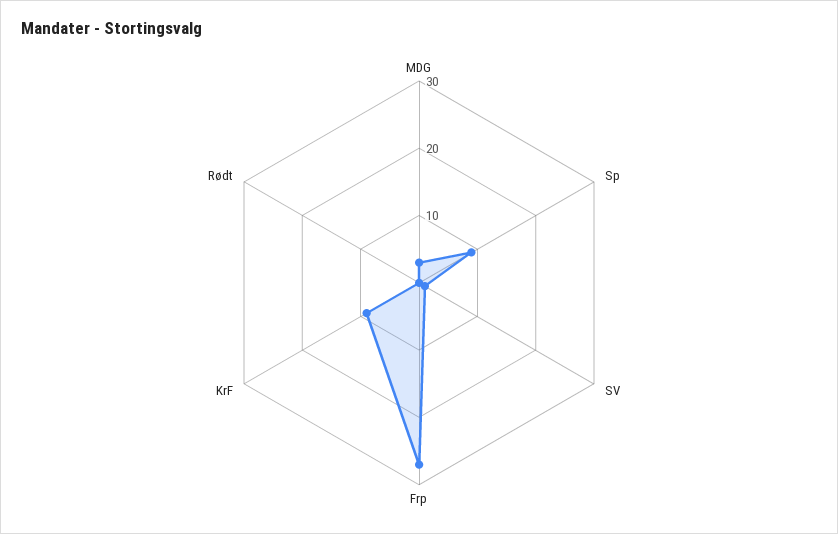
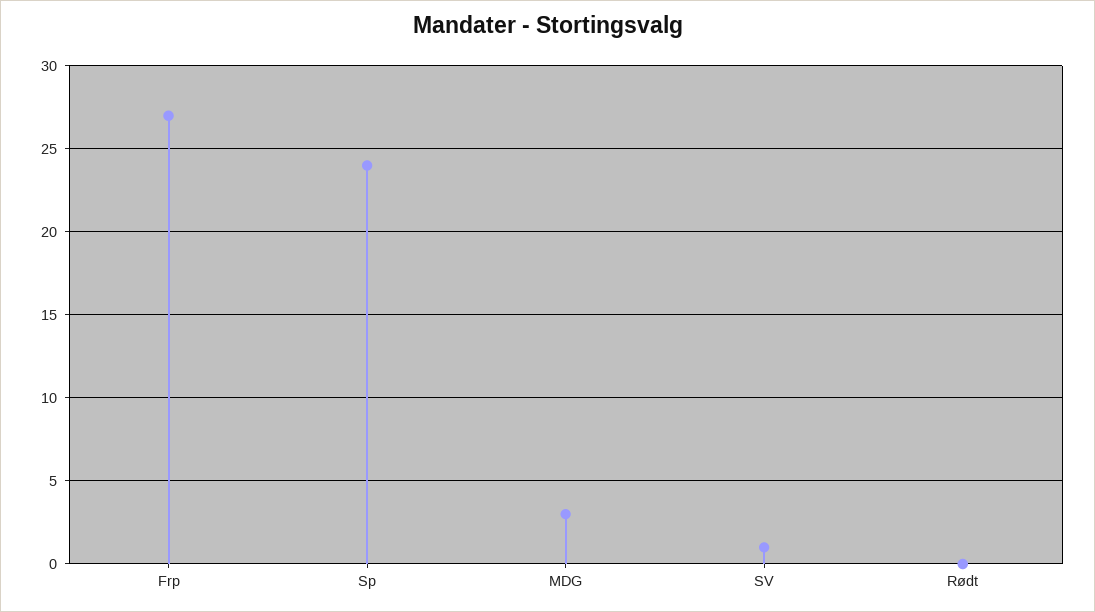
Sp: 10 -> 24
KrF: 10 -> none

